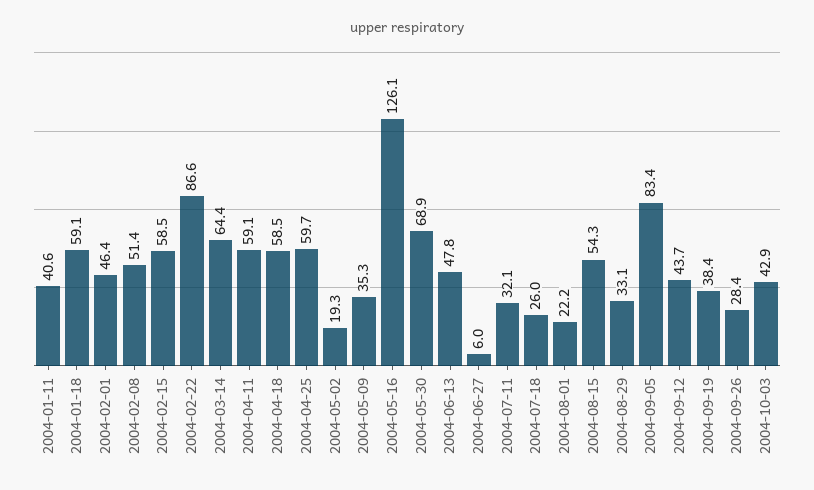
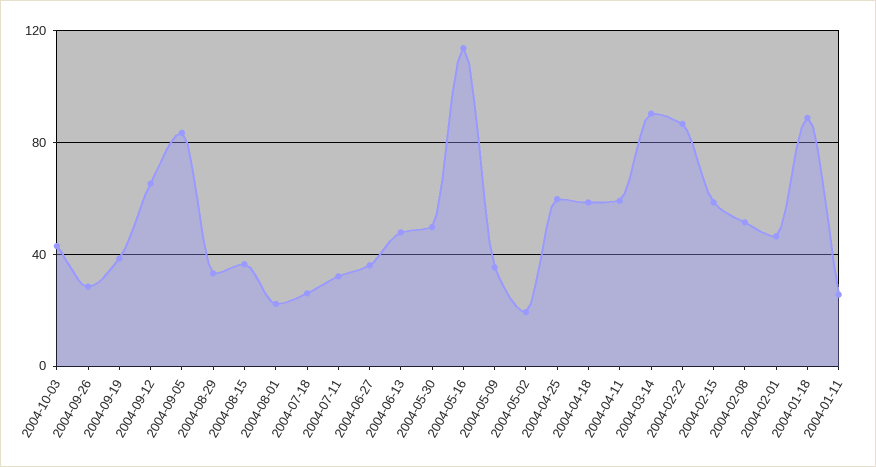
2004-01-11: 40.6 -> 25
2004-01-18: 59.1 -> 90
2004-03-14: 64.4 -> 90
2004-05-16: 126.1 -> 115
2004-05-30: 68.9 -> 50
2004-06-27: 6 -> 35
2004-08-15: 54.3 -> 35
2004-09-12: 43.7 -> 65

